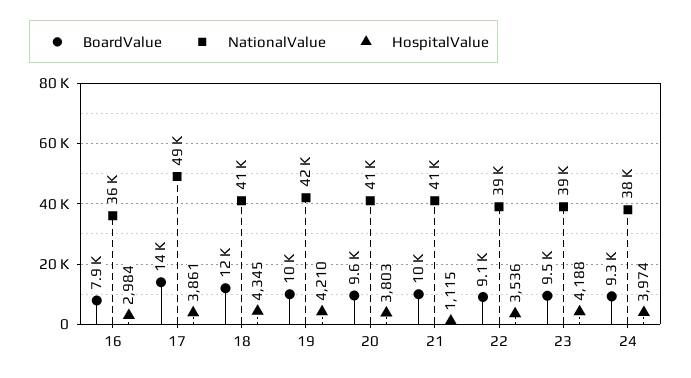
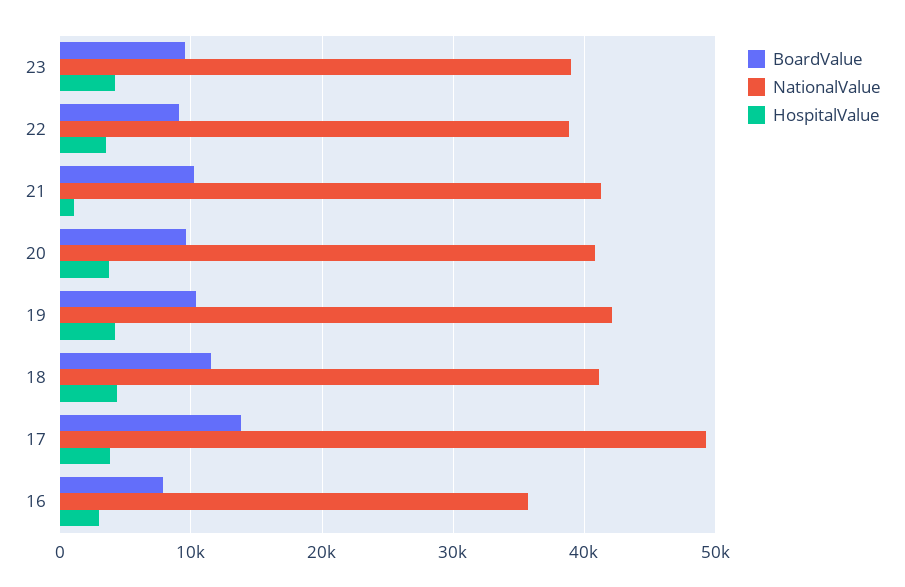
BoardValue, 24: 9300 -> none
NationalValue, 24: 38000 -> none
HospitalValue, 24: 3974 -> none

